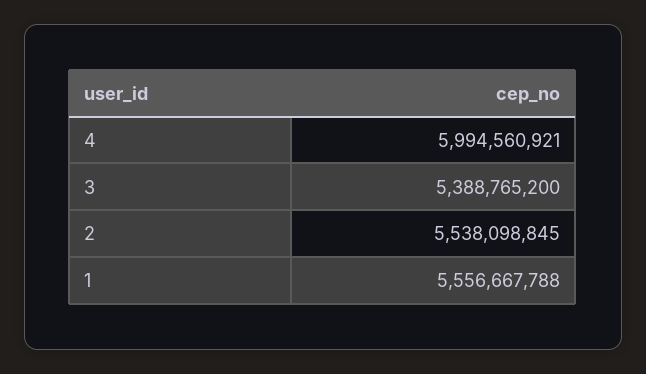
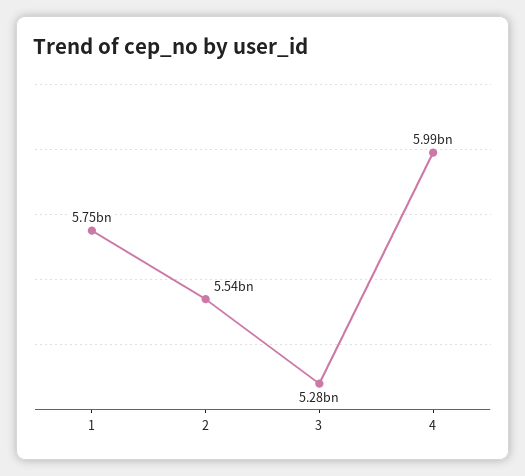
3: 5388765200 -> 5280000000
1: 5556667788 -> 5750000000

